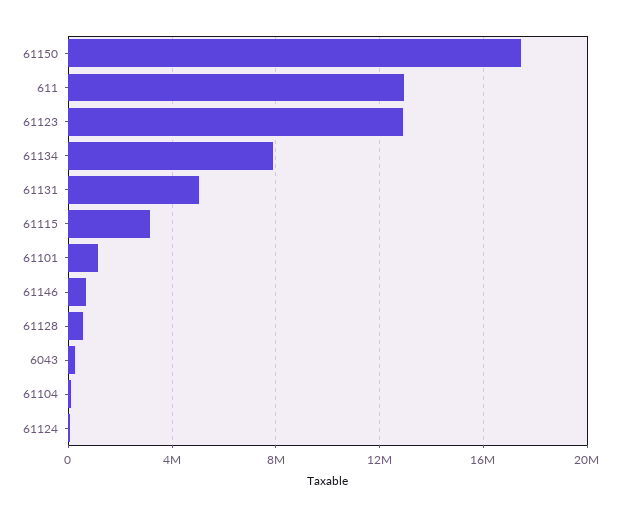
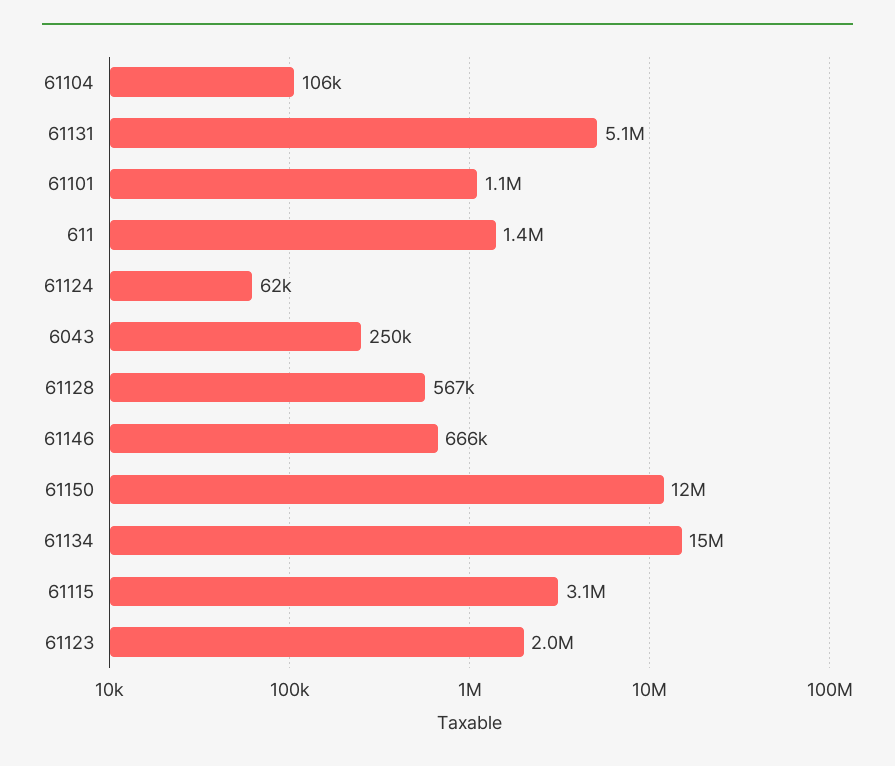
61150: 17500000 -> 12000000
611: 13000000 -> 1400000
61123: 13000000 -> 2000000
61134: 8000000 -> 15000000

